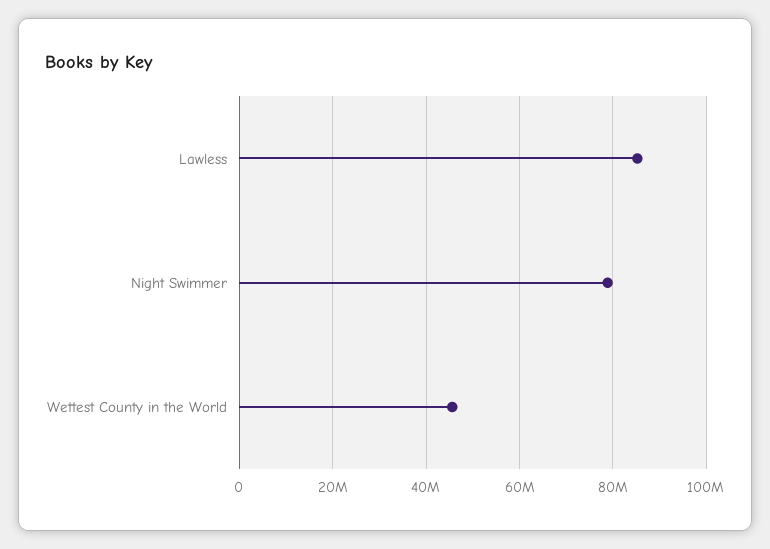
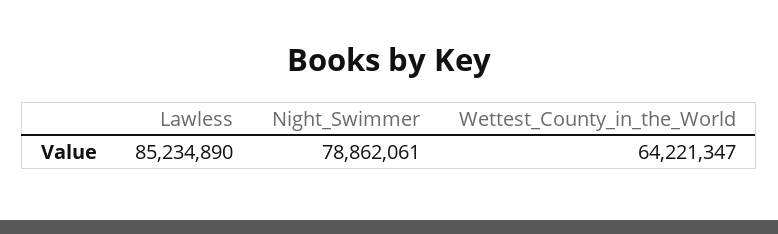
Wettest County in the World: 46000000 -> 64221347

